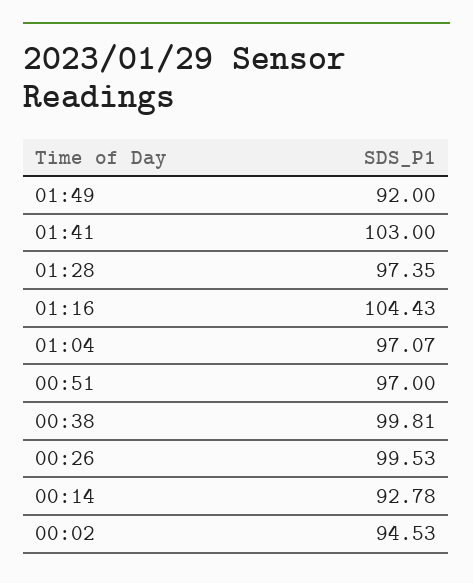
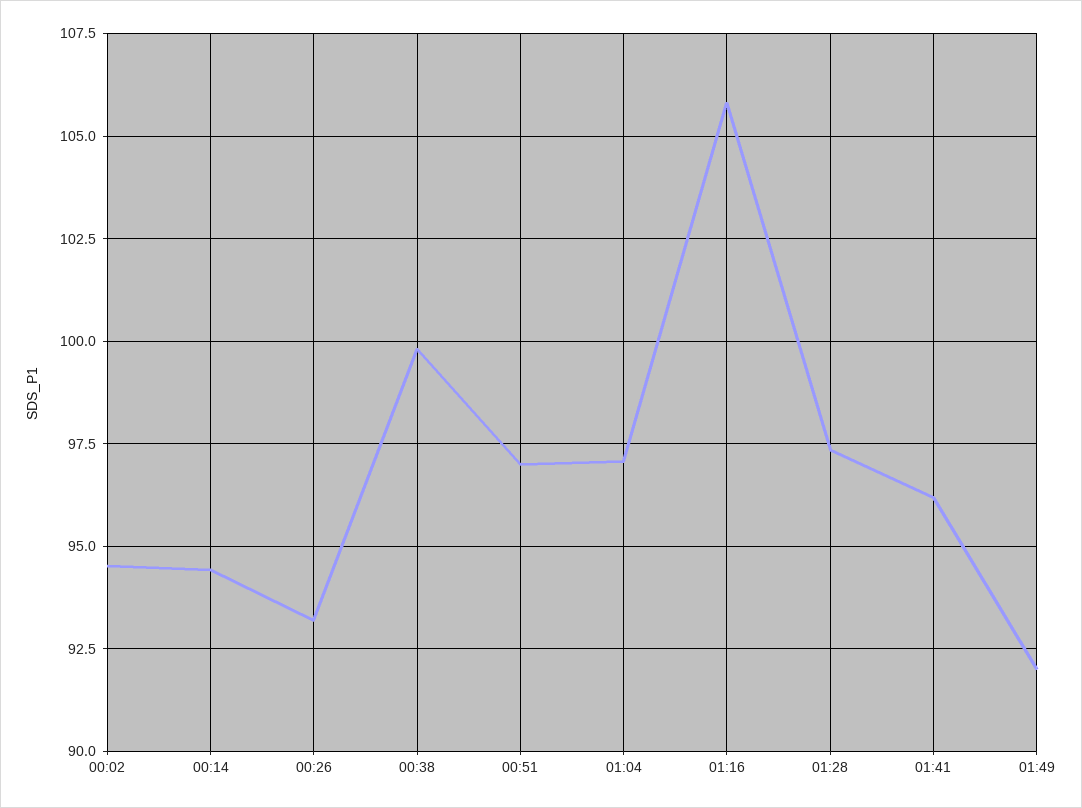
01:41: 103 -> 96.25
01:16: 104.43 -> 105.75
00:26: 99.53 -> 93.25
00:14: 92.78 -> 94.5

